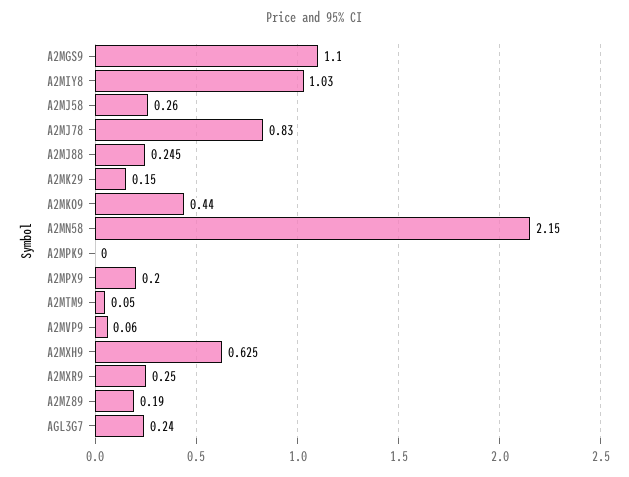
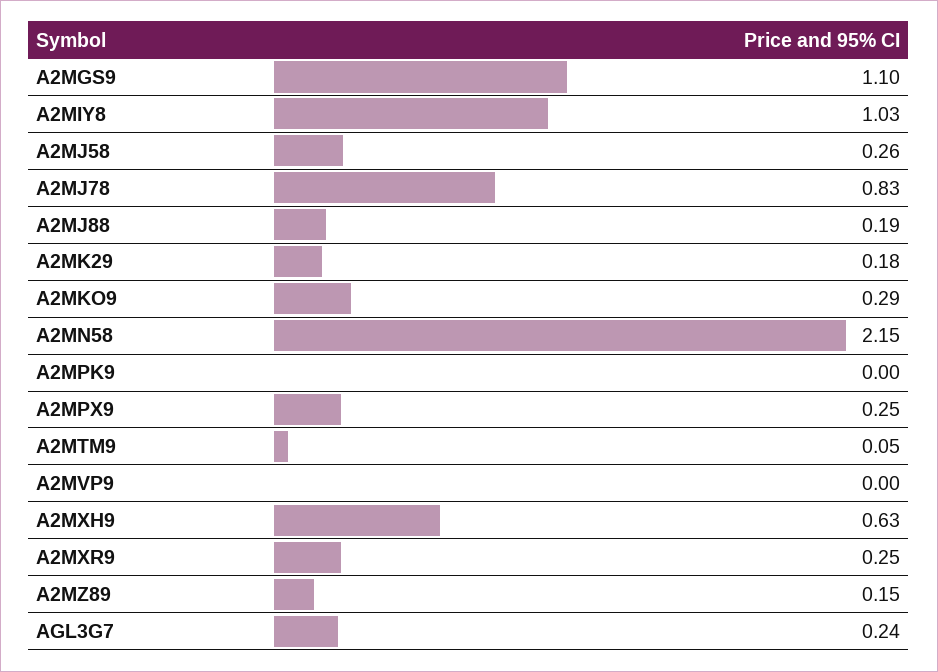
A2MJ88: 0.245 -> 0.19
A2MK29: 0.15 -> 0.18
A2MKO9: 0.44 -> 0.29
A2MPX9: 0.2 -> 0.25
A2MVP9: 0.06 -> 0
A2MZ89: 0.19 -> 0.15

